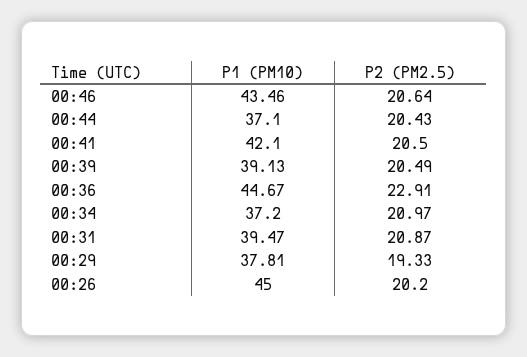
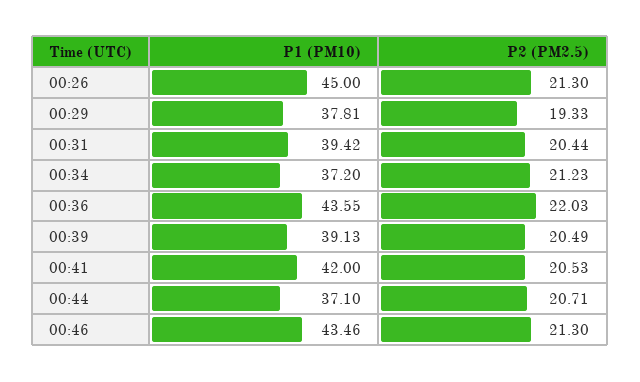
P2 (PM2.5), 00:46: 20.64 -> 21.3
P2 (PM2.5), 00:44: 20.43 -> 20.71
P1 (PM10), 00:41: 42.1 -> 42
P2 (PM2.5), 00:41: 20.5 -> 20.53
P1 (PM10), 00:36: 44.67 -> 43.55
P2 (PM2.5), 00:36: 22.91 -> 22.03
P2 (PM2.5), 00:34: 20.97 -> 21.23
P1 (PM10), 00:31: 39.47 -> 39.42
P2 (PM2.5), 00:31: 20.87 -> 20.44
P2 (PM2.5), 00:26: 20.2 -> 21.3

